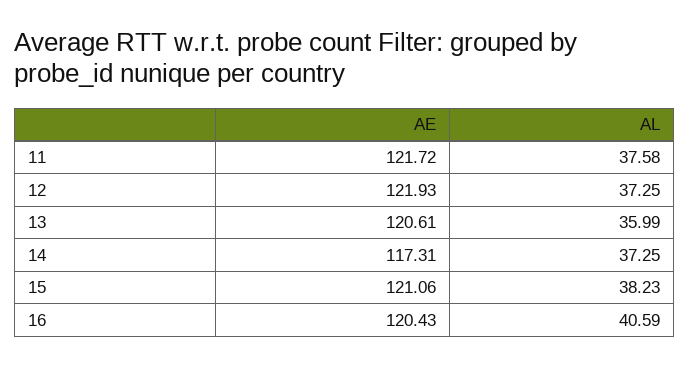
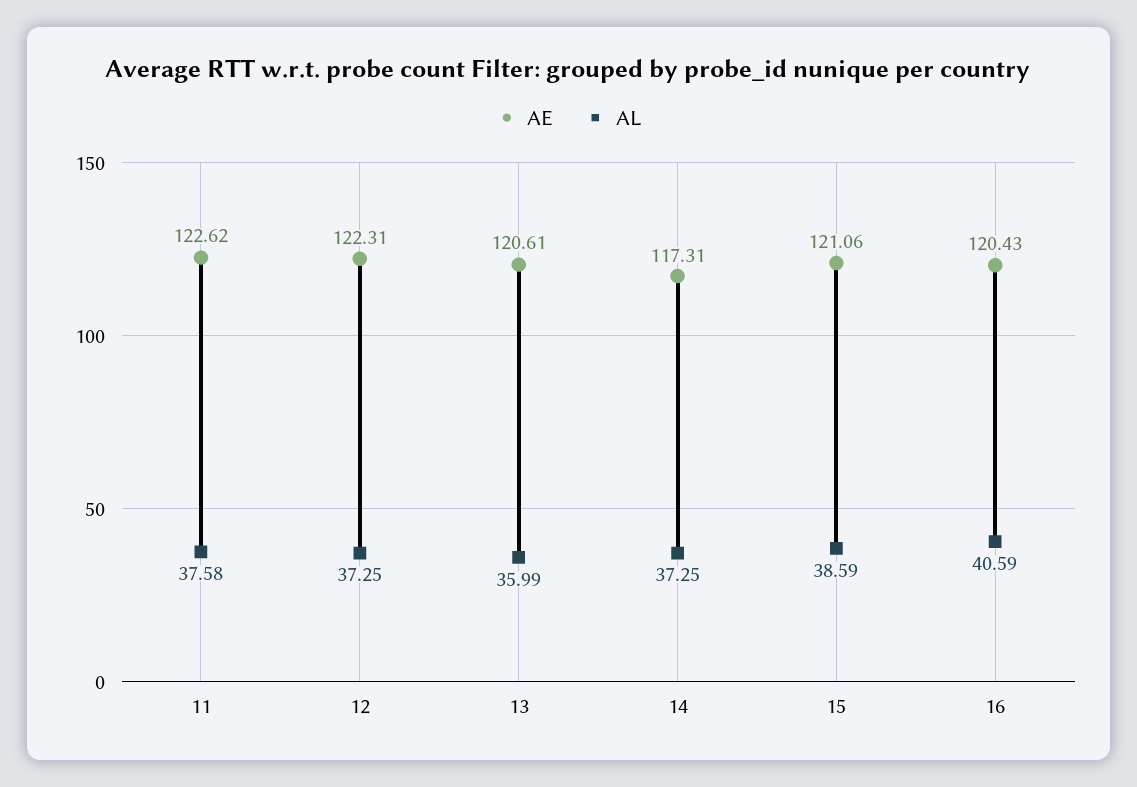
AE, 11: 121.72 -> 122.62
AE, 12: 121.93 -> 122.31
AL, 15: 38.23 -> 38.59

